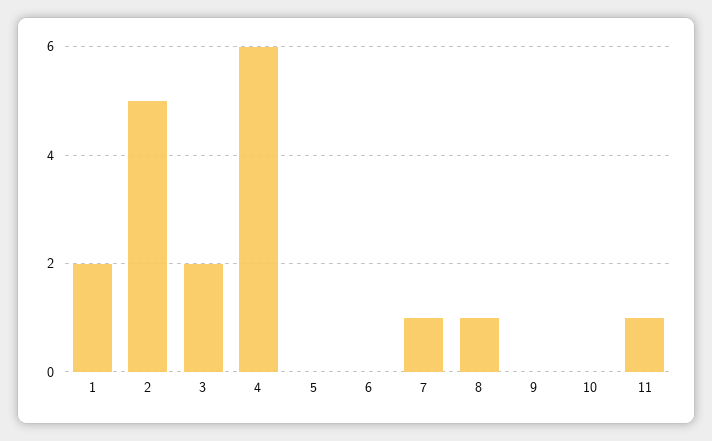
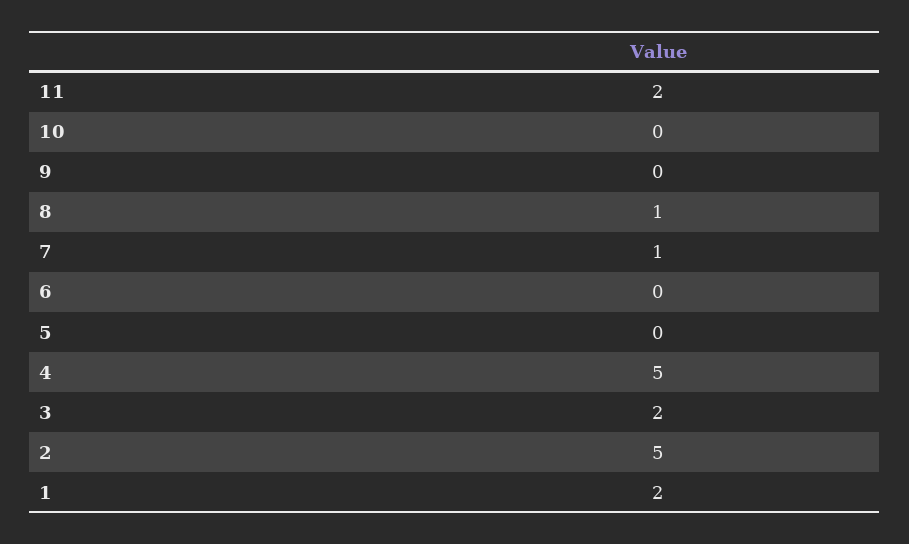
4: 6 -> 5
11: 1 -> 2

